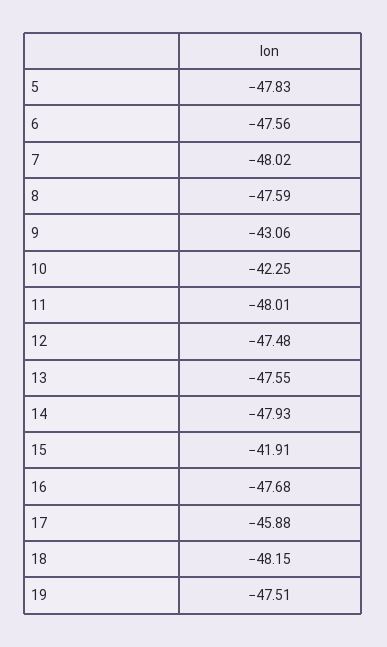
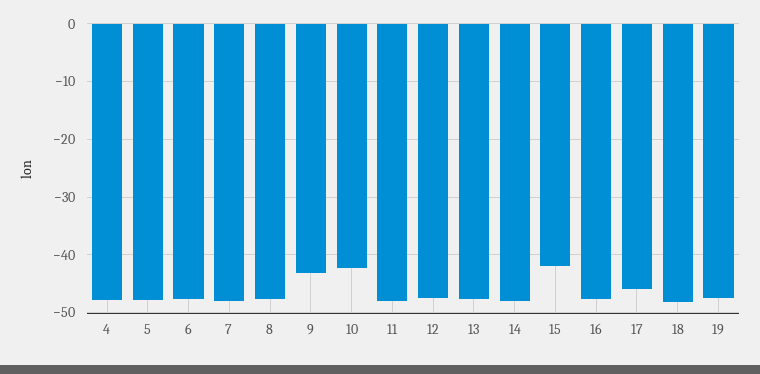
4: none -> -48

